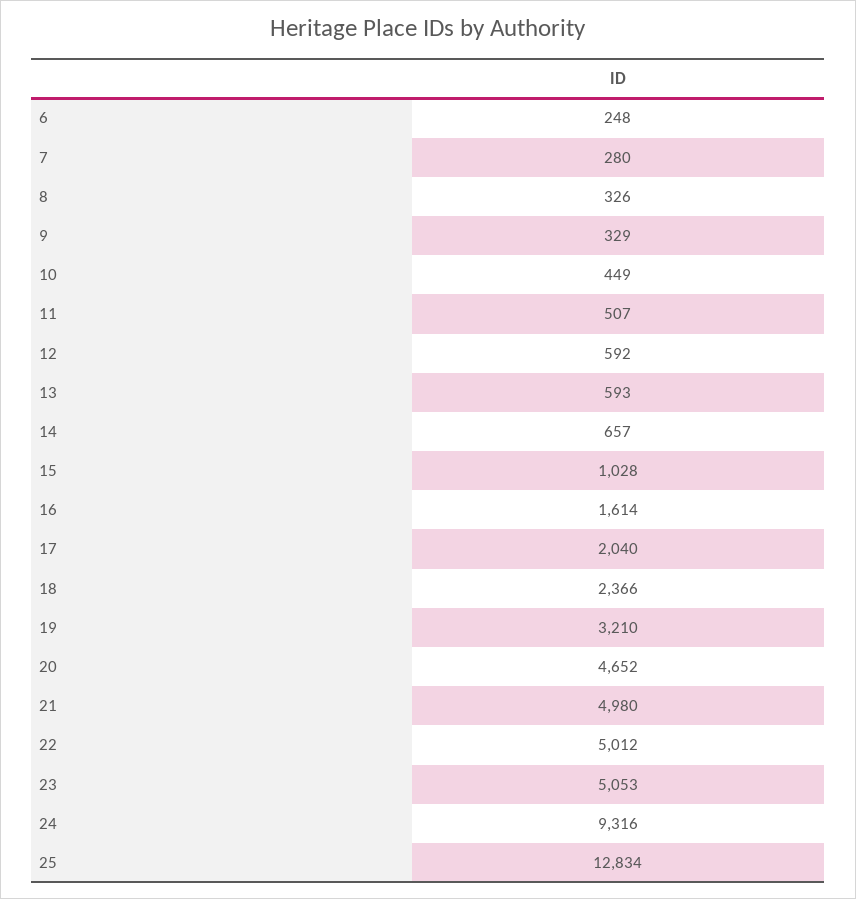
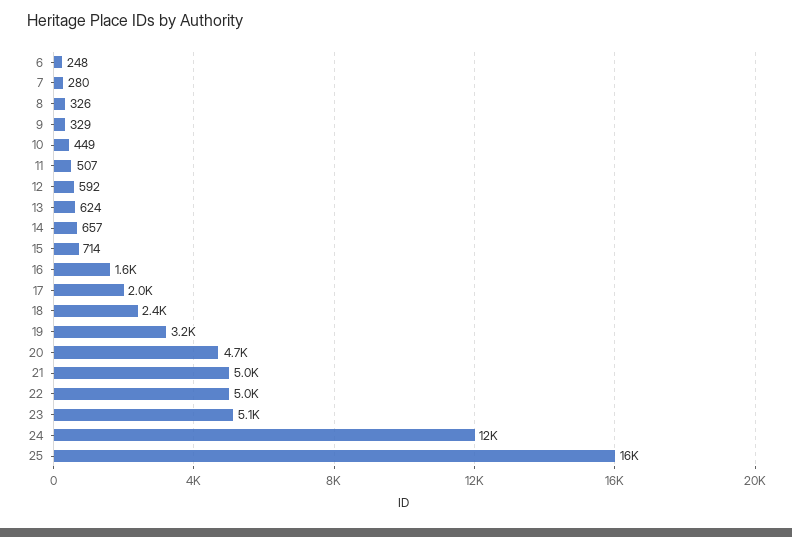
13: 593 -> 624
15: 1028 -> 714
24: 9316 -> 12000
25: 12834 -> 16000

